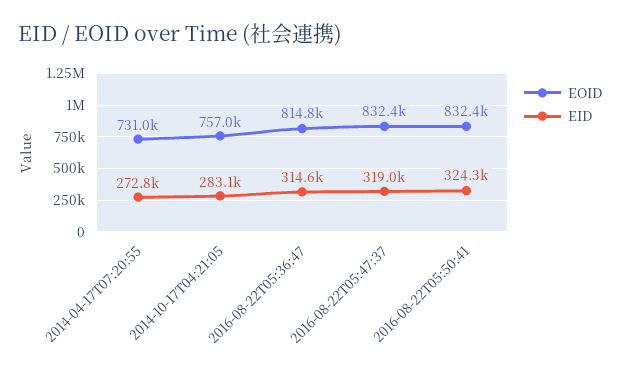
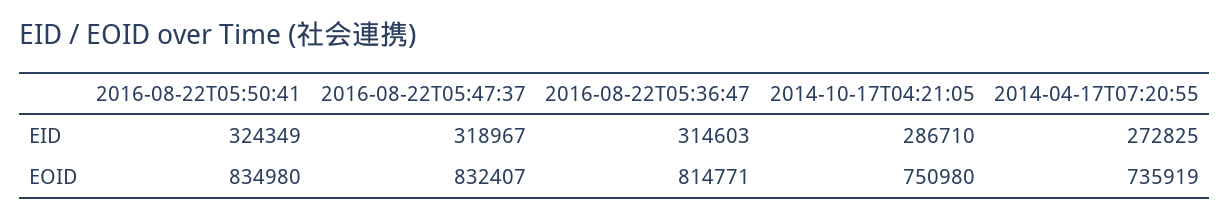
EOID, 2014-04-17T07:20:55: 731000 -> 735919
EOID, 2014-10-17T04:21:05: 757000 -> 750980
EID, 2014-10-17T04:21:05: 283100 -> 286710
EOID, 2016-08-22T05:50:41: 832400 -> 834980

